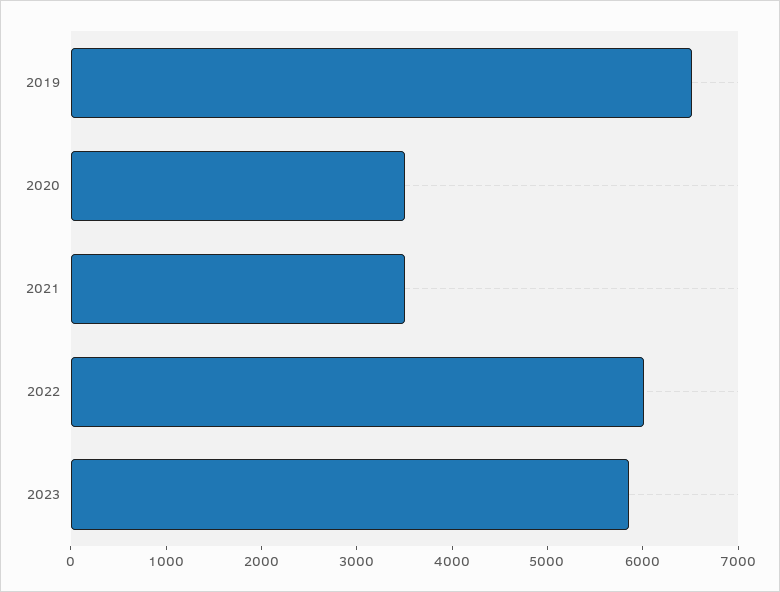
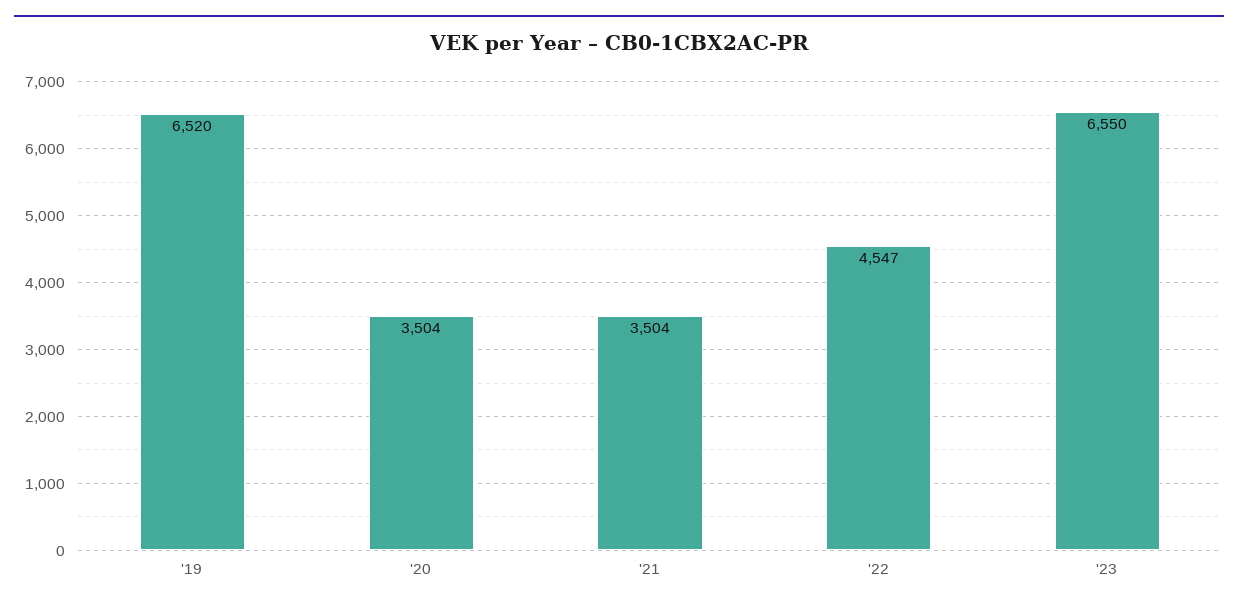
2022: 6000 -> 4547
2023: 5800 -> 6550

